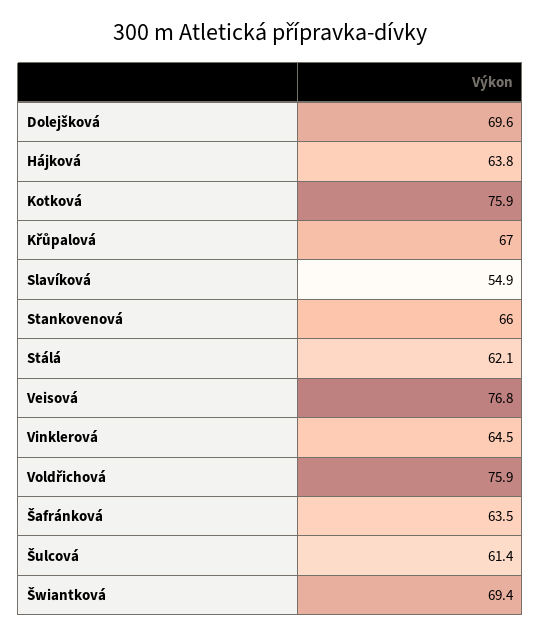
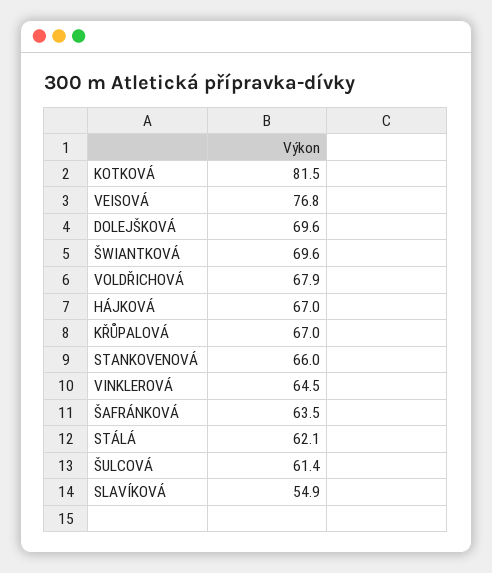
Hájková: 63.8 -> 67
Kotková: 75.9 -> 81.5
Voldřichová: 75.9 -> 67.9
Šwiantková: 69.4 -> 69.6

